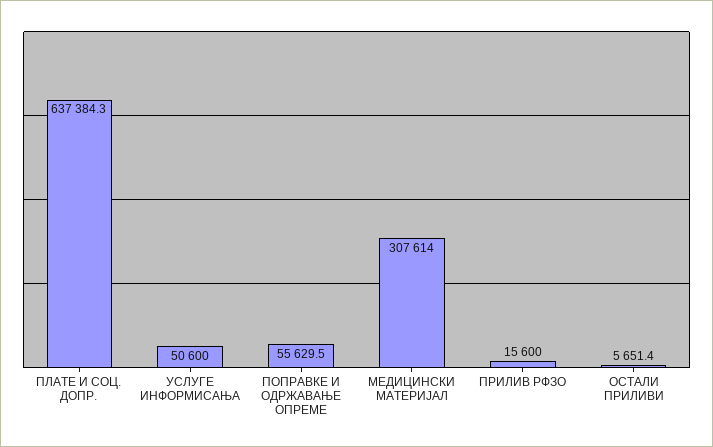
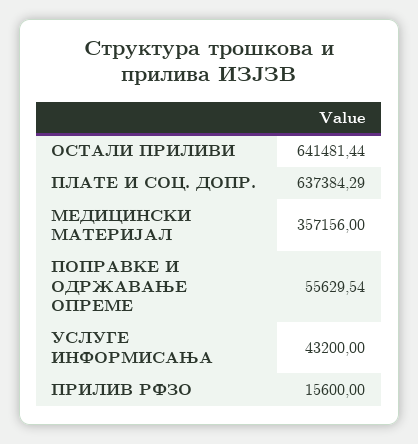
УСЛУГЕ ИНФОРМИСАЊА: 50600 -> 43200
МЕДИЦИНСКИ МАТЕРИЈАЛ: 307614 -> 357156
ОСТАЛИ ПРИЛИВИ: 5651.4 -> 641481.44

